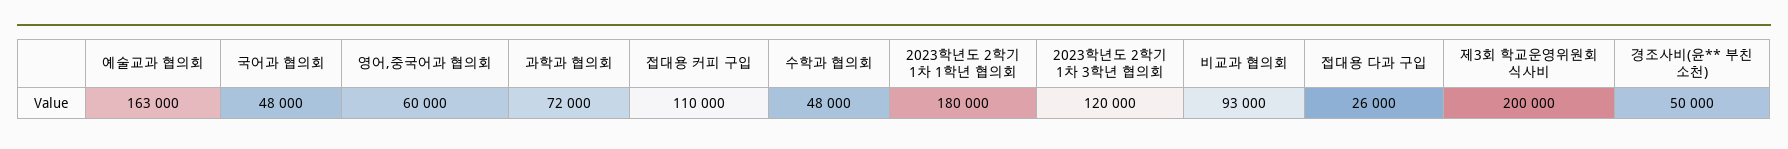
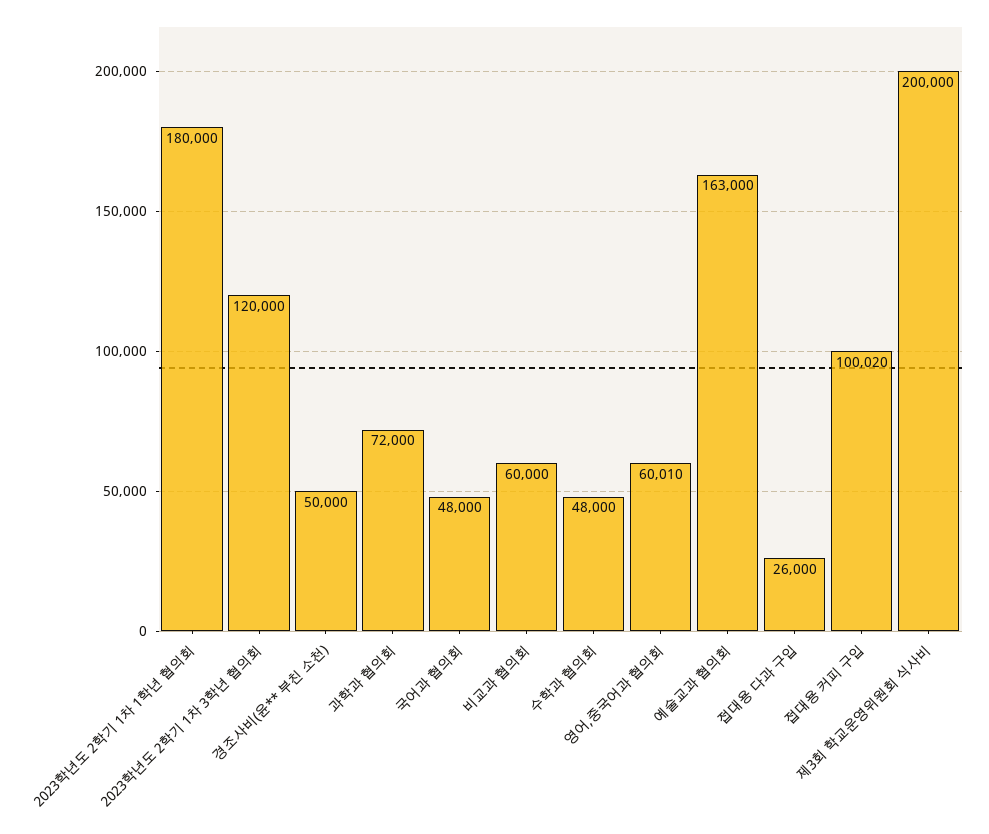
영어,중국어과 협의회: 60000 -> 60010
접대용 커피 구입: 110000 -> 100020
비교과 협의회: 93000 -> 60000

